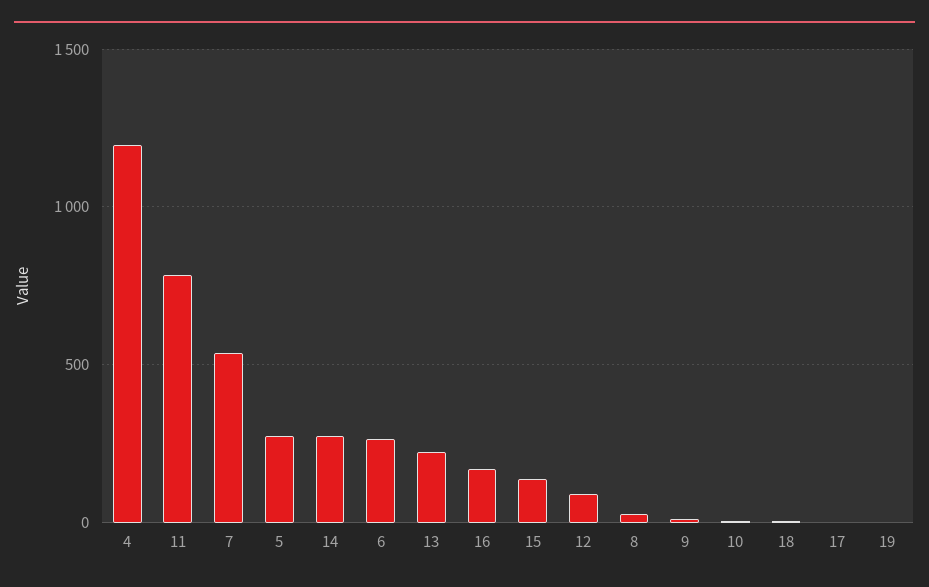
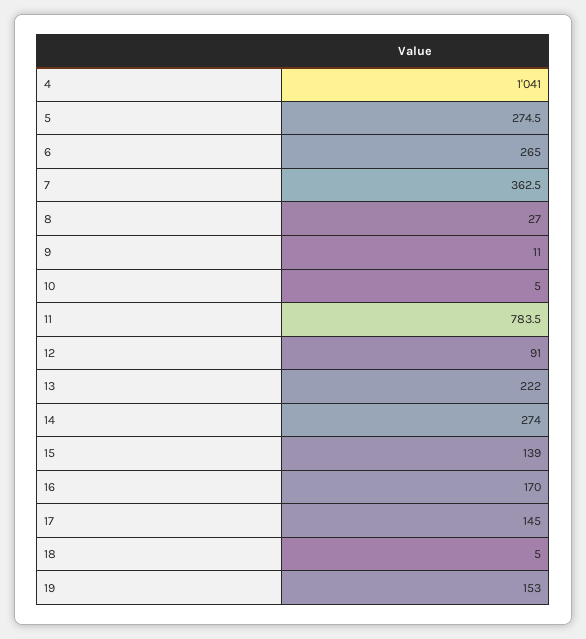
4: 1200 -> 1041
7: 550 -> 362.5
17: 0 -> 145
19: 0 -> 153

